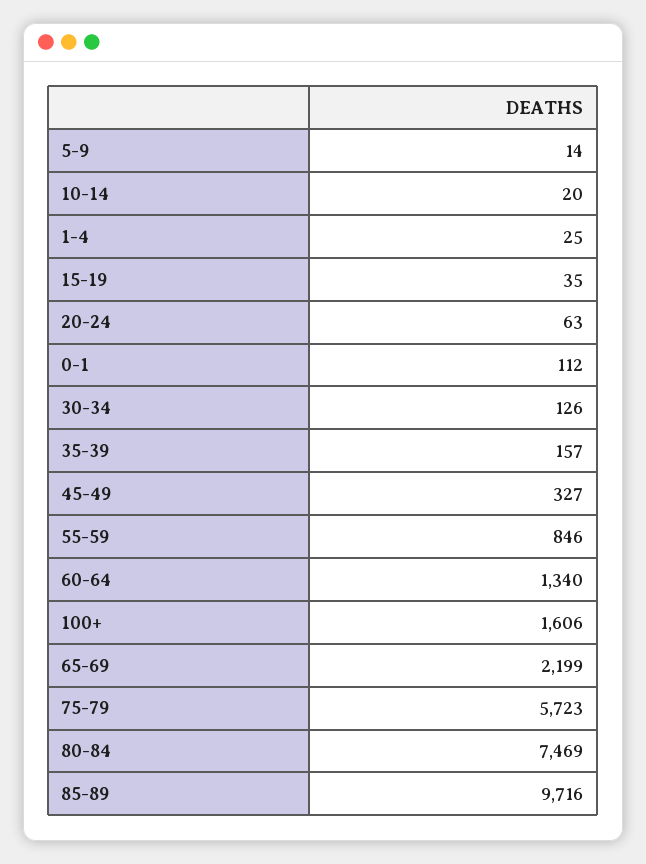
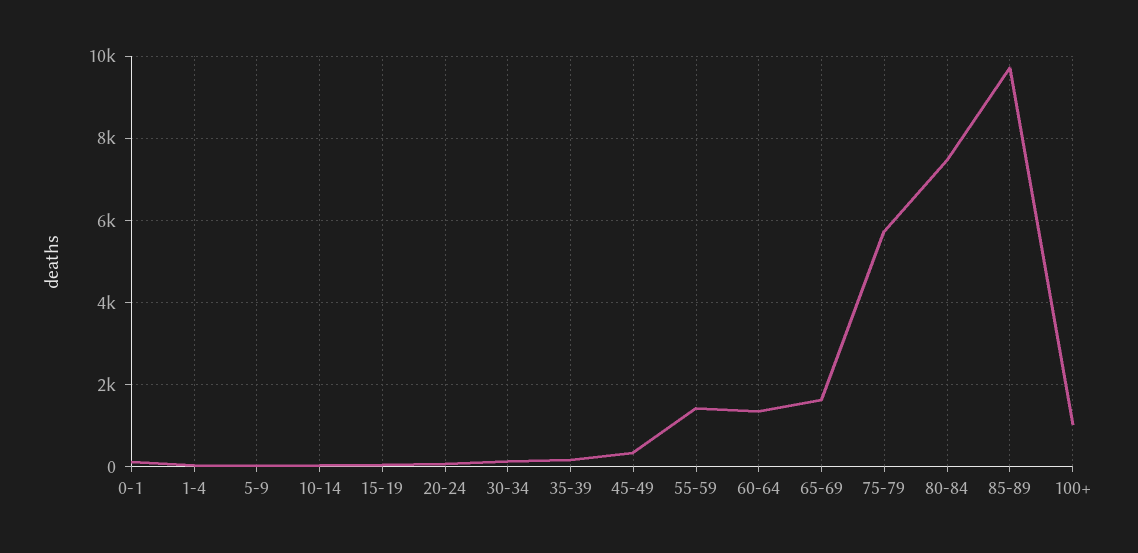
55-59: 846 -> 1400
100+: 1606 -> 1000
65-69: 2199 -> 1600

